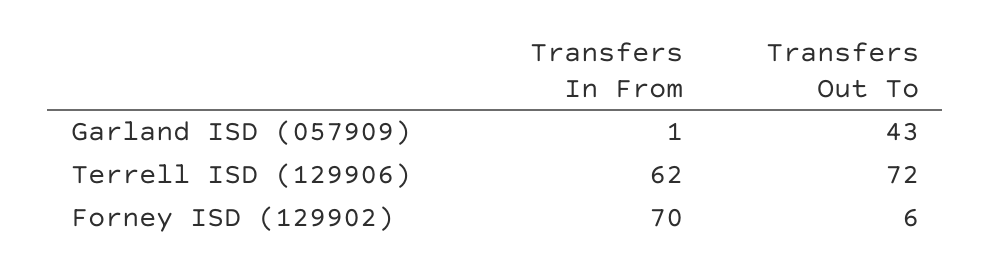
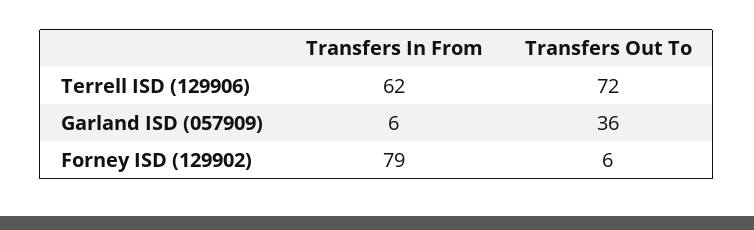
Transfers In From, Garland ISD (057909): 1 -> 6
Transfers Out To, Garland ISD (057909): 43 -> 36
Transfers In From, Forney ISD (129902): 70 -> 79

